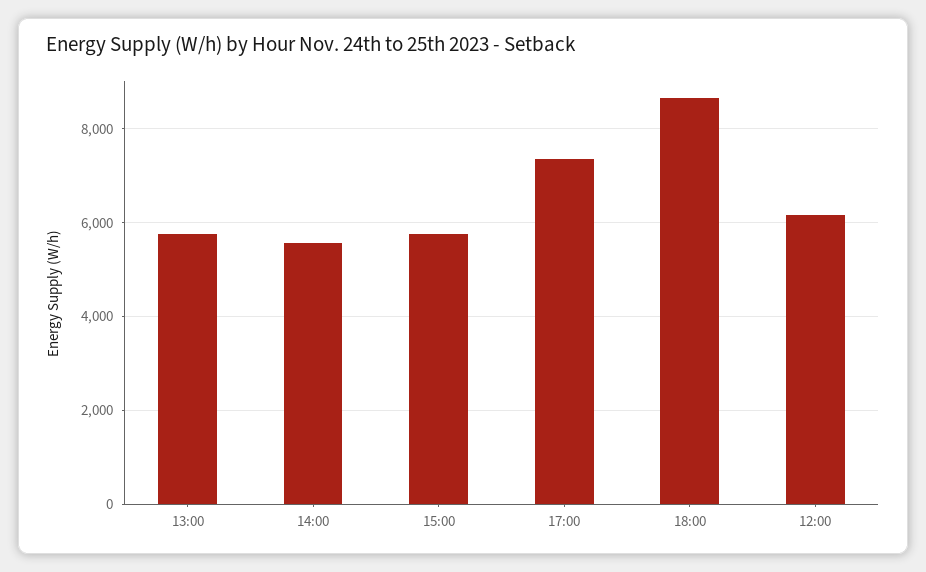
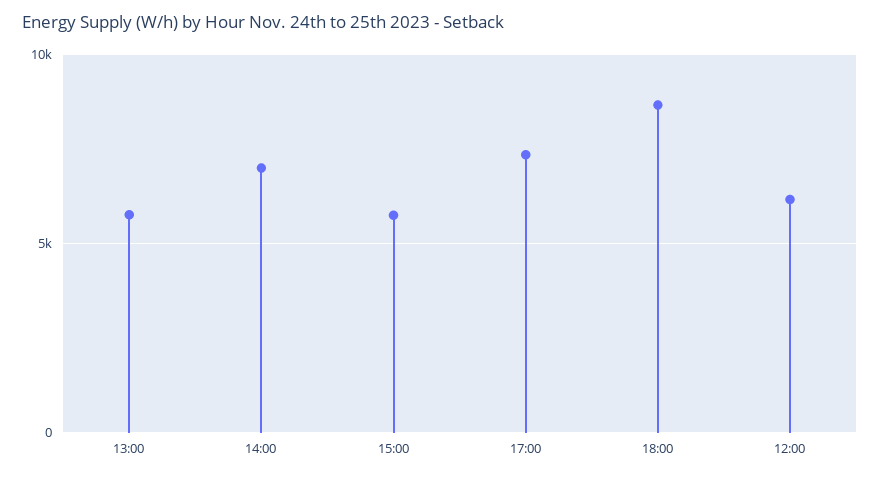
14:00: 5600 -> 7000

